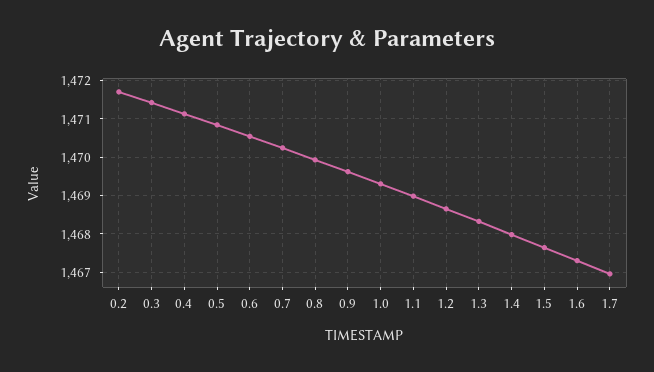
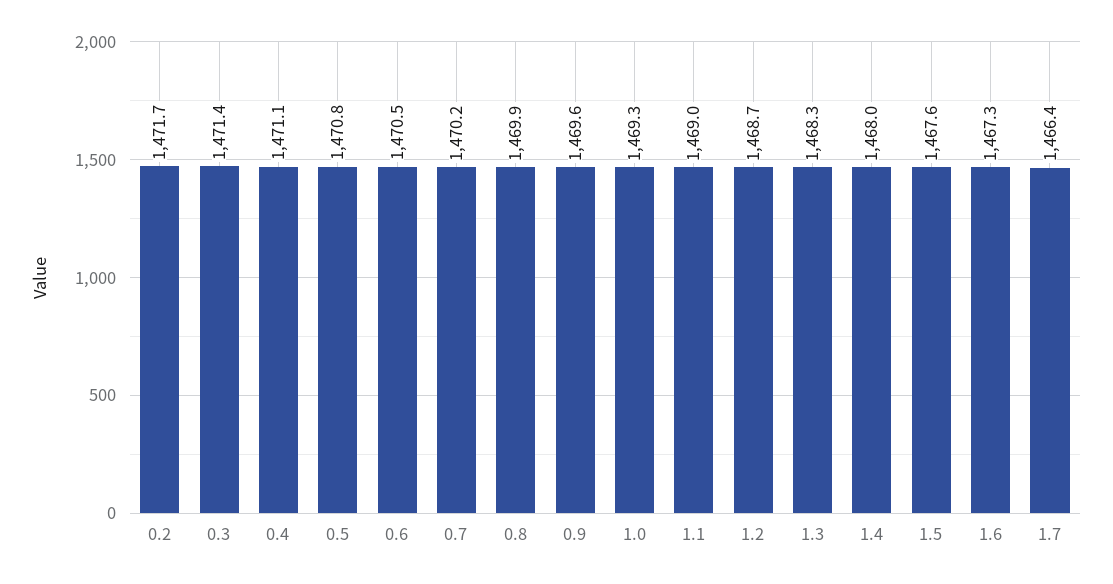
1.7: 1467 -> 1466.4

